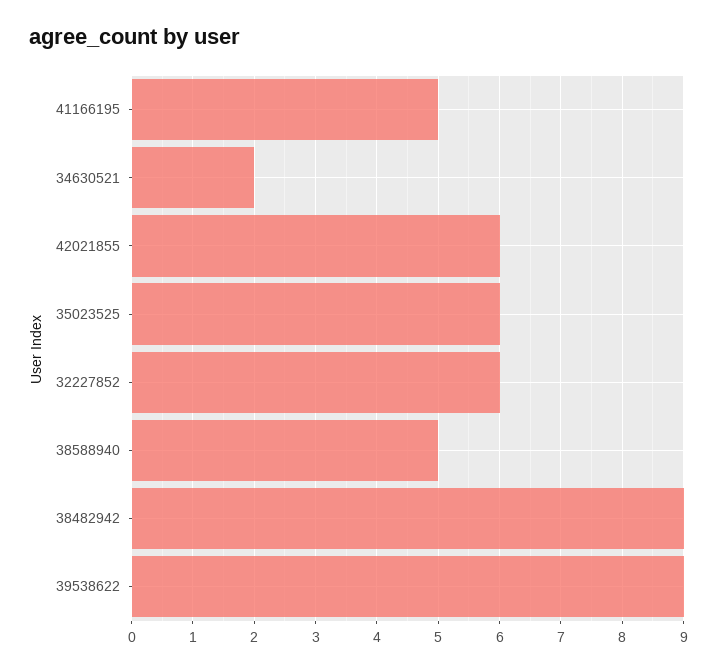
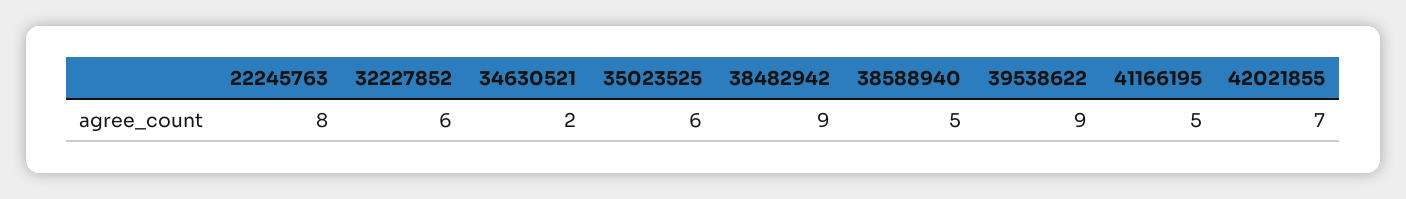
42021855: 6 -> 7
22245763: none -> 8

